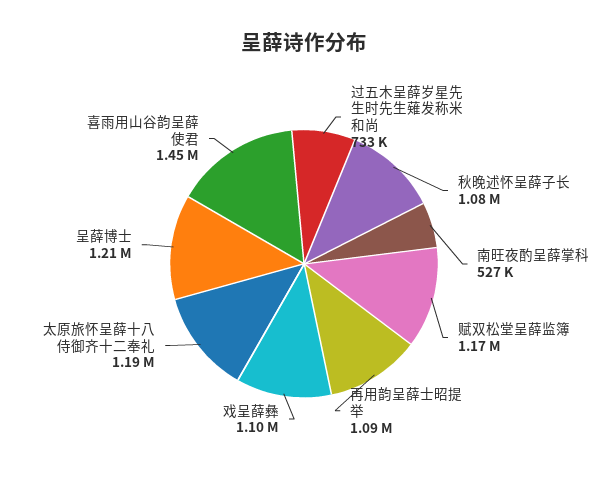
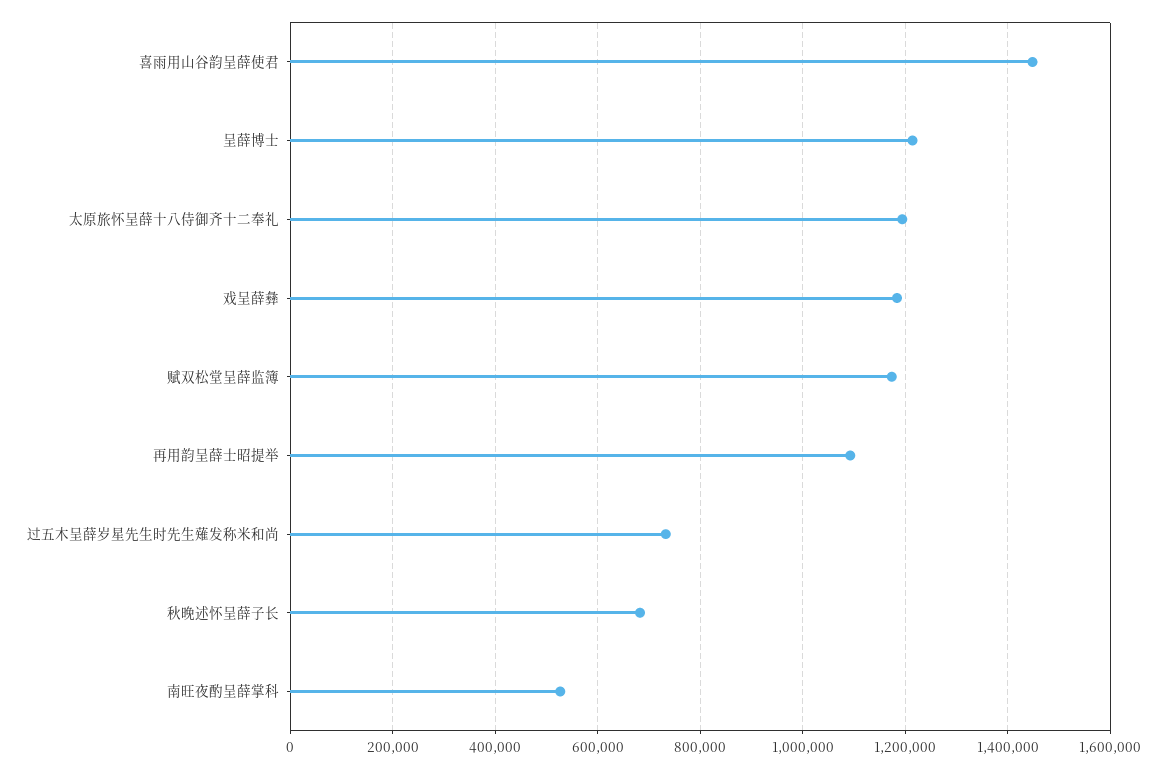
秋晚述怀呈薛子长: 1080000 -> 680000
戏呈薛彝: 1100000 -> 1180000

